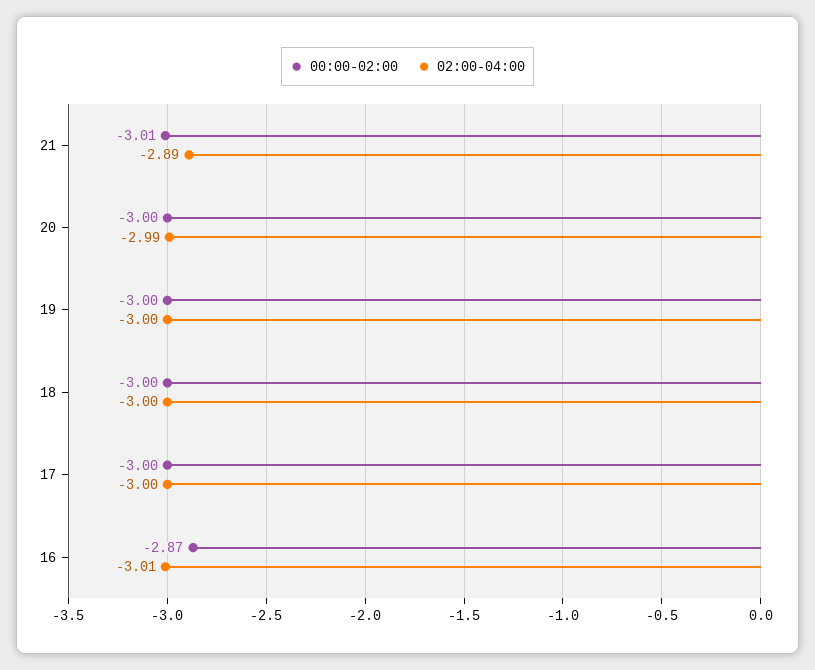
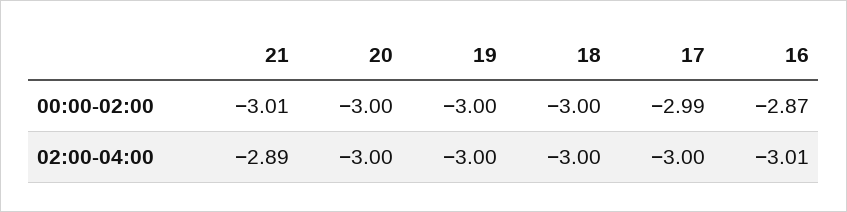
02:00-04:00, 20: -2.99 -> -3
00:00-02:00, 17: -3 -> -2.99

